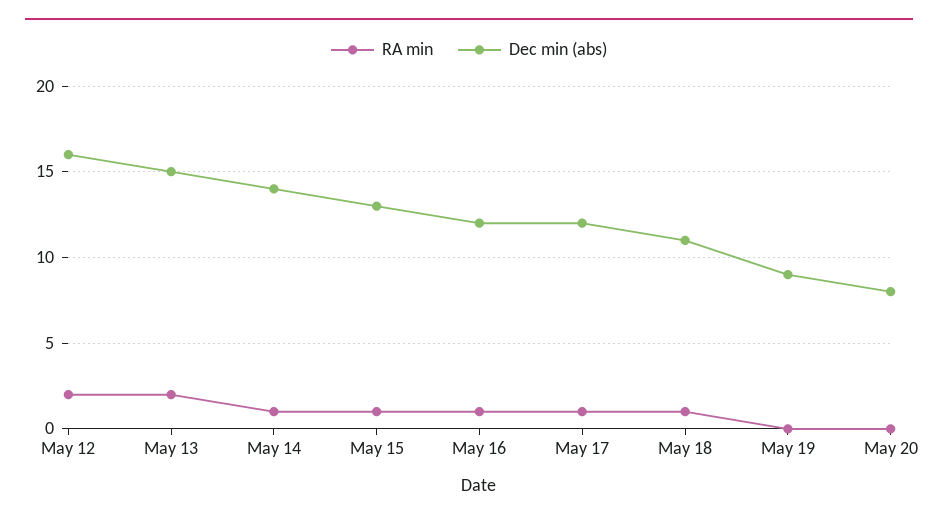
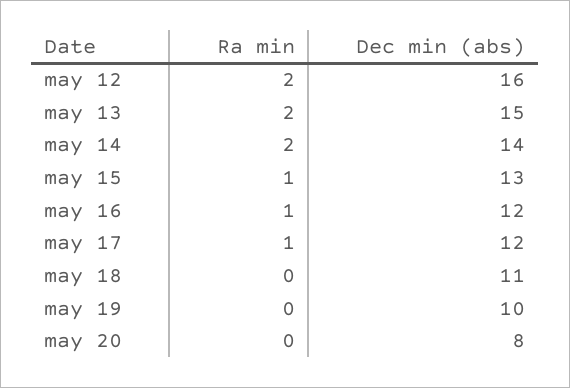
RA min, May 14: 1 -> 2
RA min, May 18: 1 -> 0
Dec min (abs), May 19: 9 -> 10

